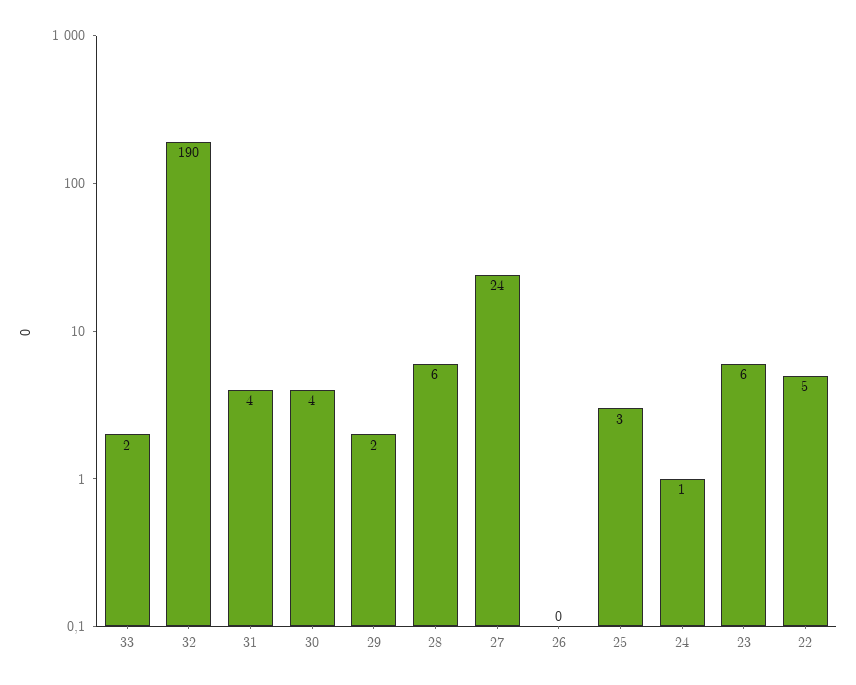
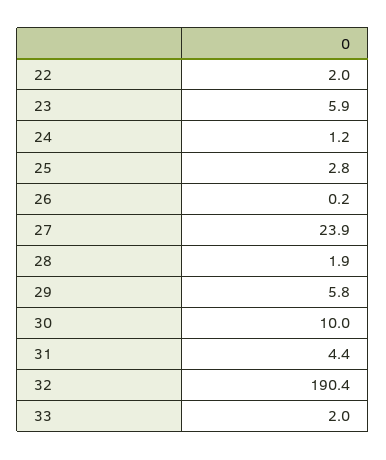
30: 4 -> 10
29: 2 -> 5.8
28: 6 -> 1.9
22: 5 -> 2

